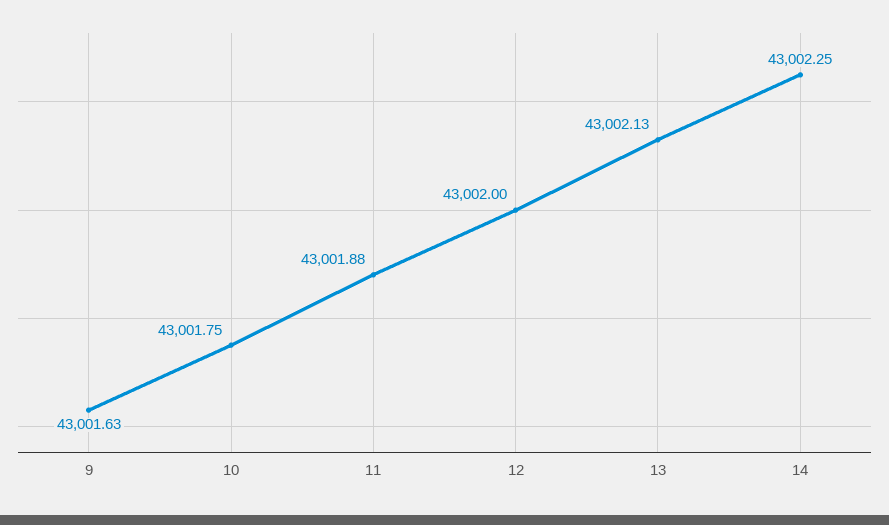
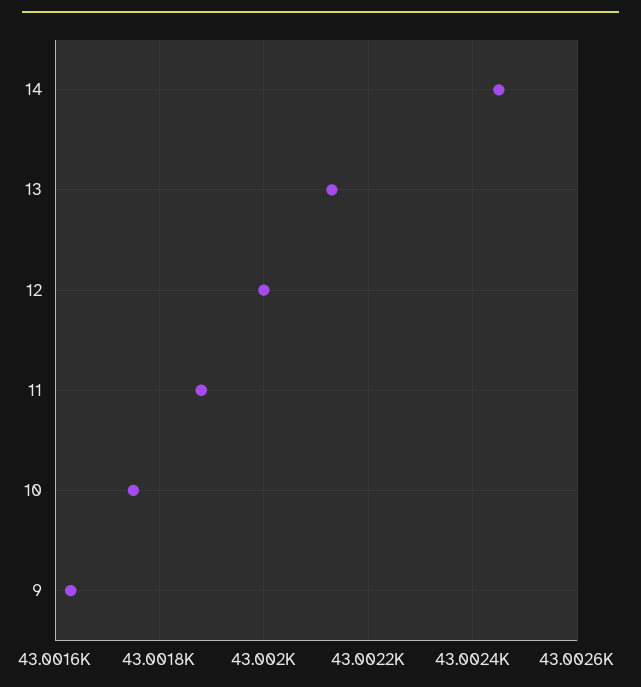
14: 43002.25 -> 43002.45

